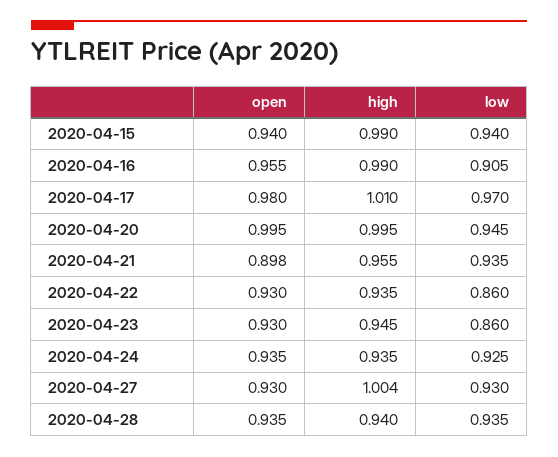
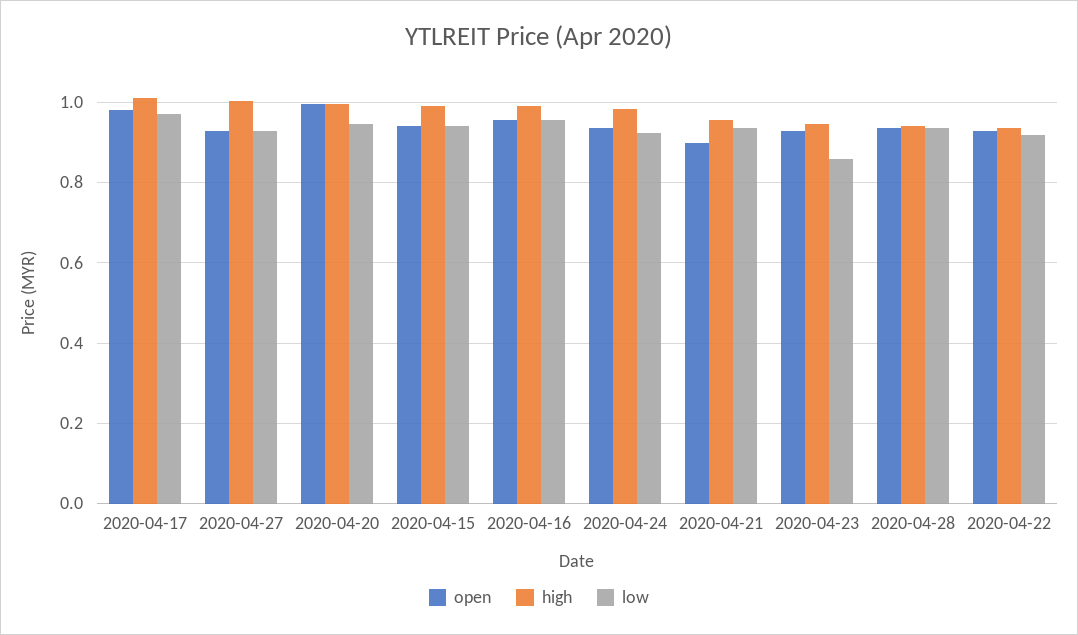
low, 2020-04-16: 0.905 -> 0.96
low, 2020-04-22: 0.86 -> 0.92
high, 2020-04-24: 0.935 -> 0.98

